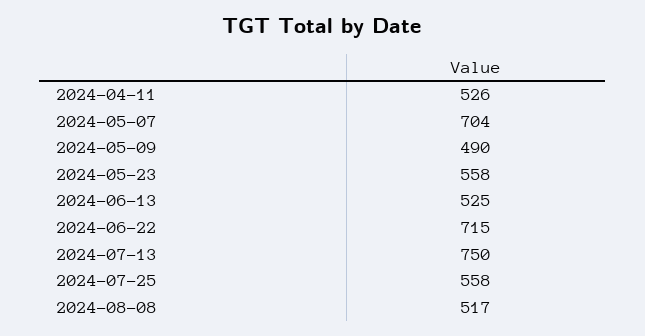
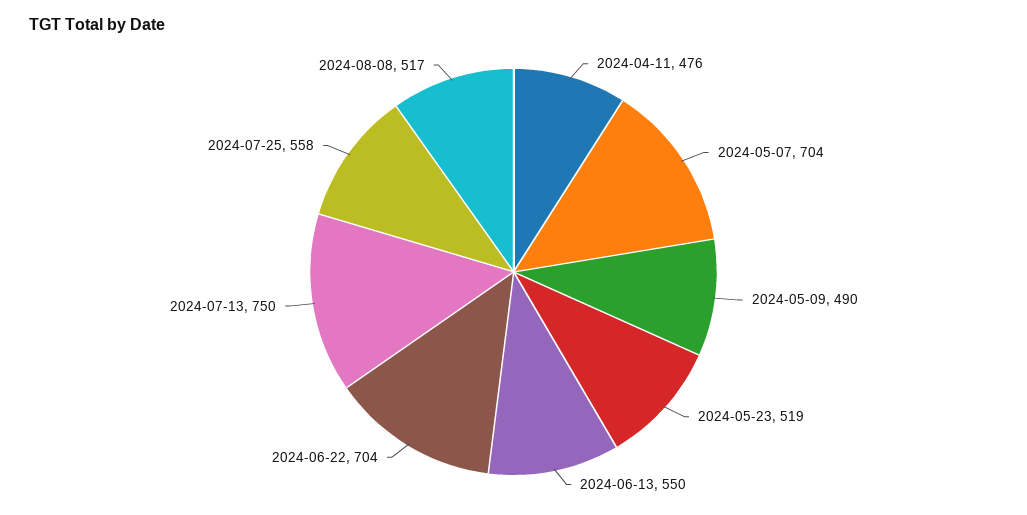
2024-04-11: 526 -> 476
2024-05-23: 558 -> 519
2024-06-13: 525 -> 550
2024-06-22: 715 -> 704

